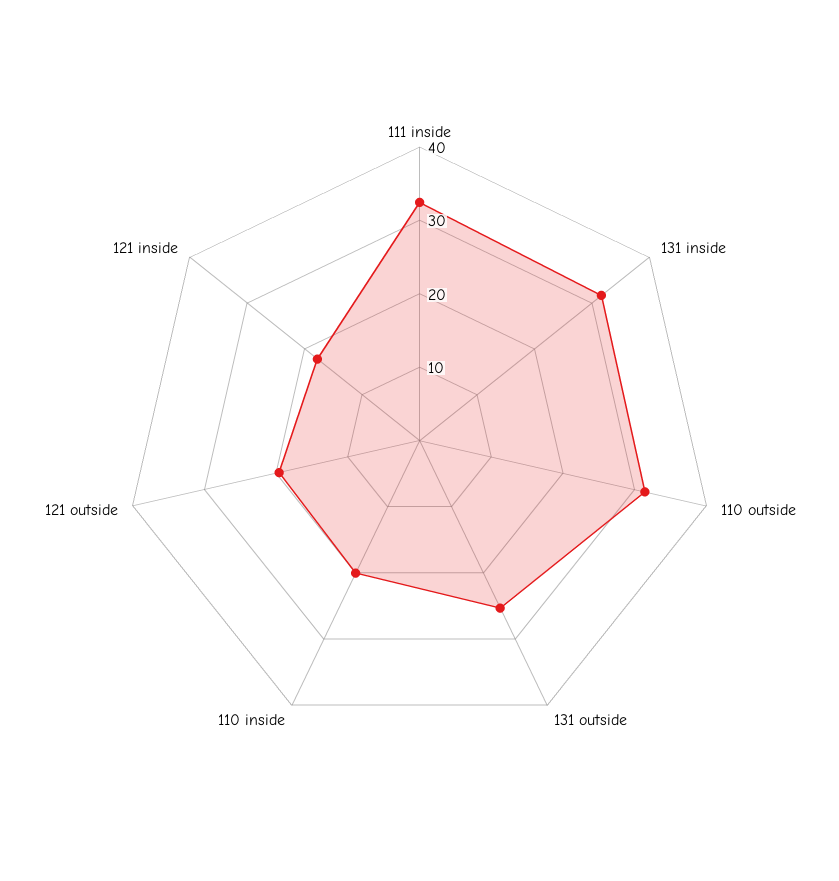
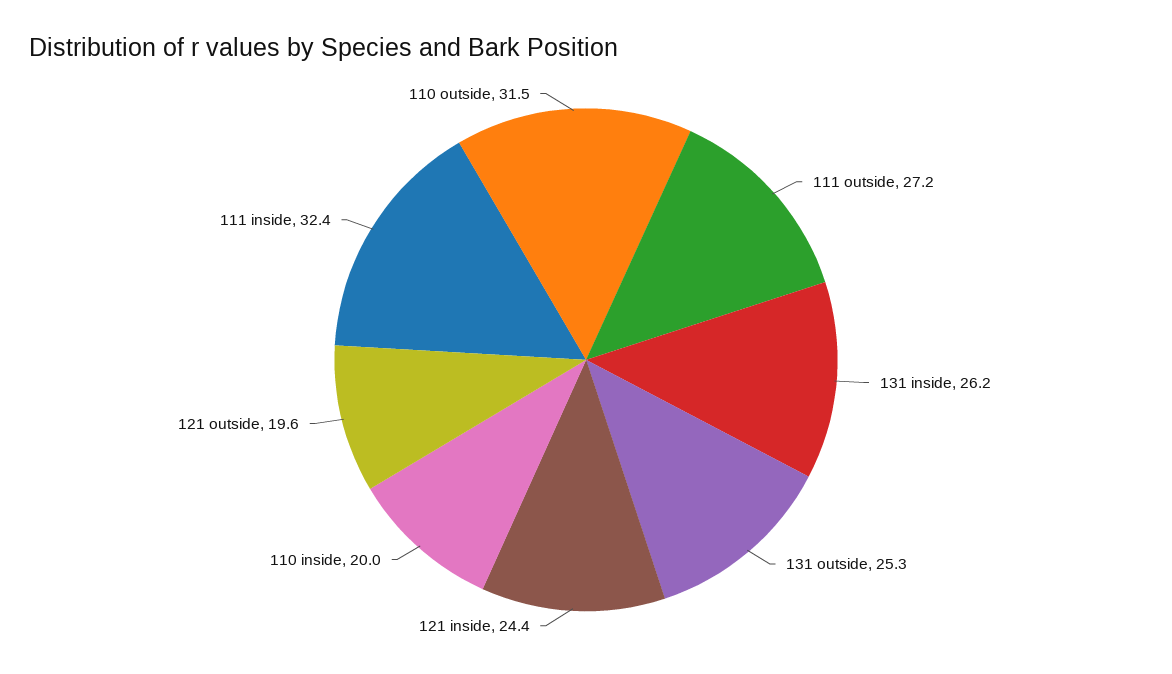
131 inside: 32 -> 26.2
121 inside: 18 -> 24.4
111 outside: none -> 27.2

